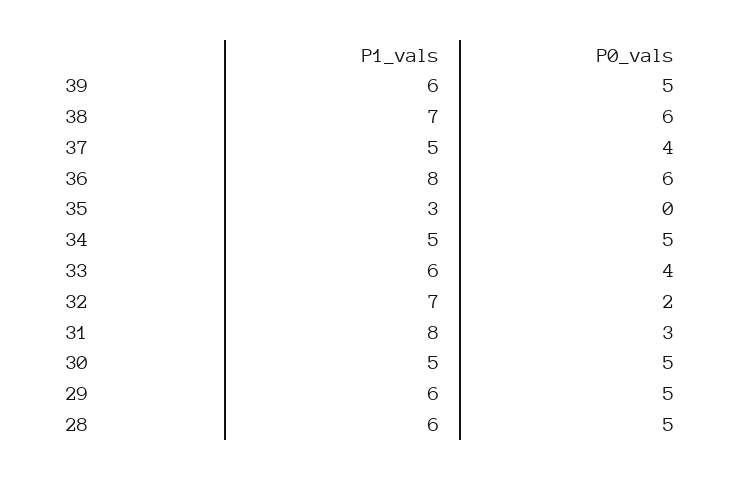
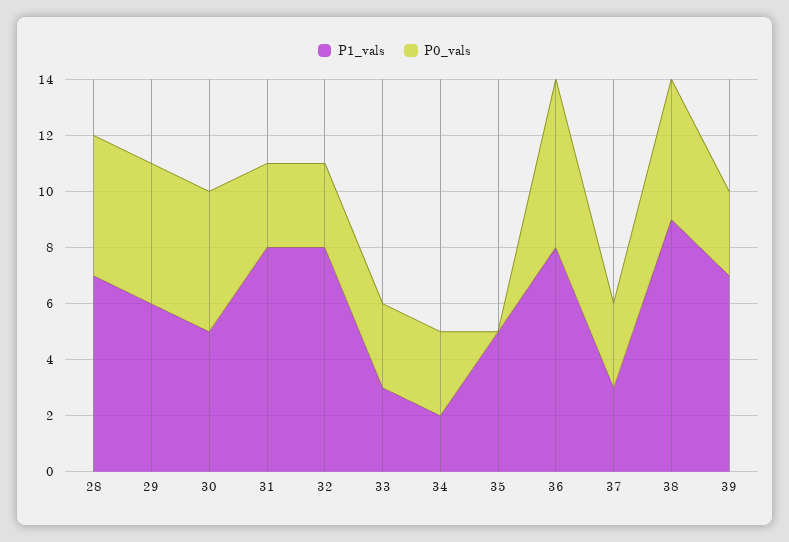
P1_vals, 39: 6 -> 7
P0_vals, 39: 5 -> 3
P1_vals, 38: 7 -> 9
P0_vals, 38: 6 -> 5
P1_vals, 37: 5 -> 3
P0_vals, 37: 4 -> 3
P1_vals, 35: 3 -> 5
P1_vals, 34: 5 -> 2
P0_vals, 34: 5 -> 3
P1_vals, 33: 6 -> 3
P0_vals, 33: 4 -> 3
P1_vals, 32: 7 -> 8
P0_vals, 32: 2 -> 3
P1_vals, 28: 6 -> 7

